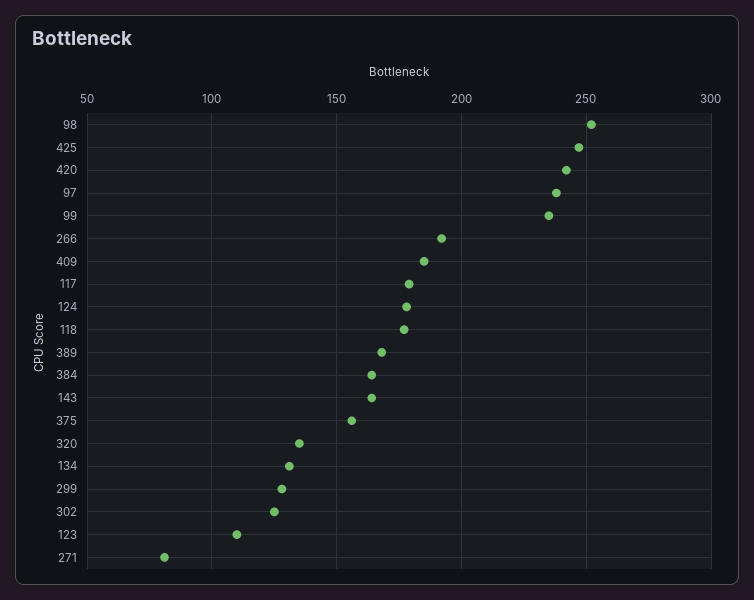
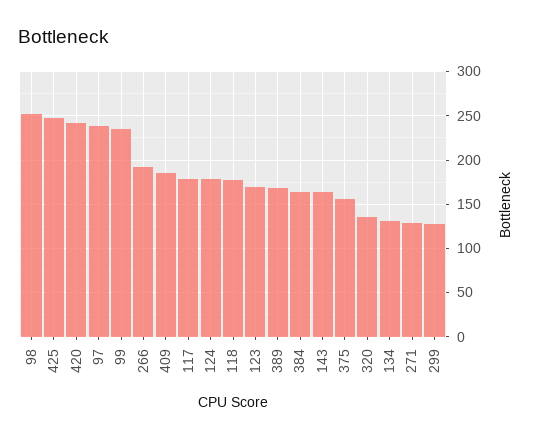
302: 125 -> none
123: 110 -> 170
271: 80 -> 130

